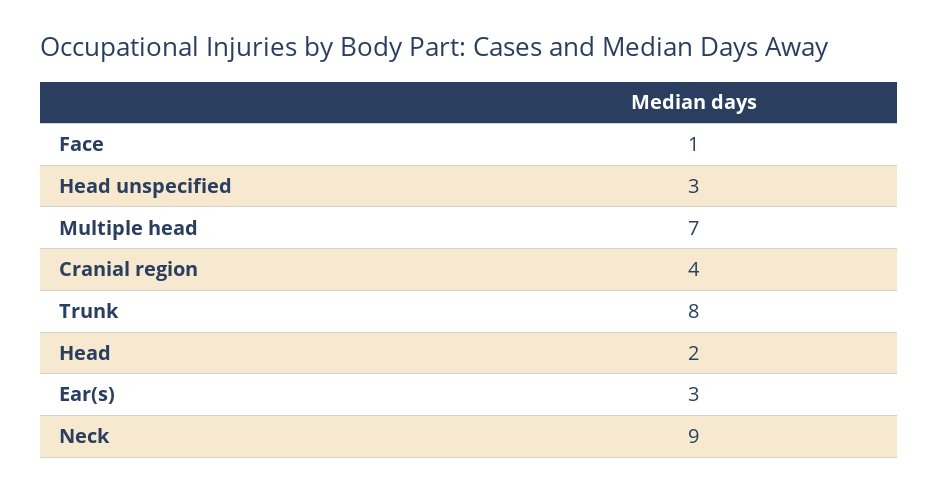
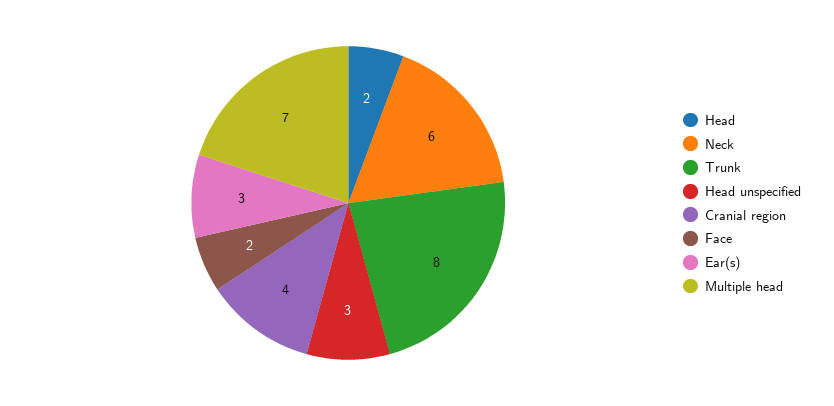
Face: 1 -> 2
Neck: 9 -> 6

